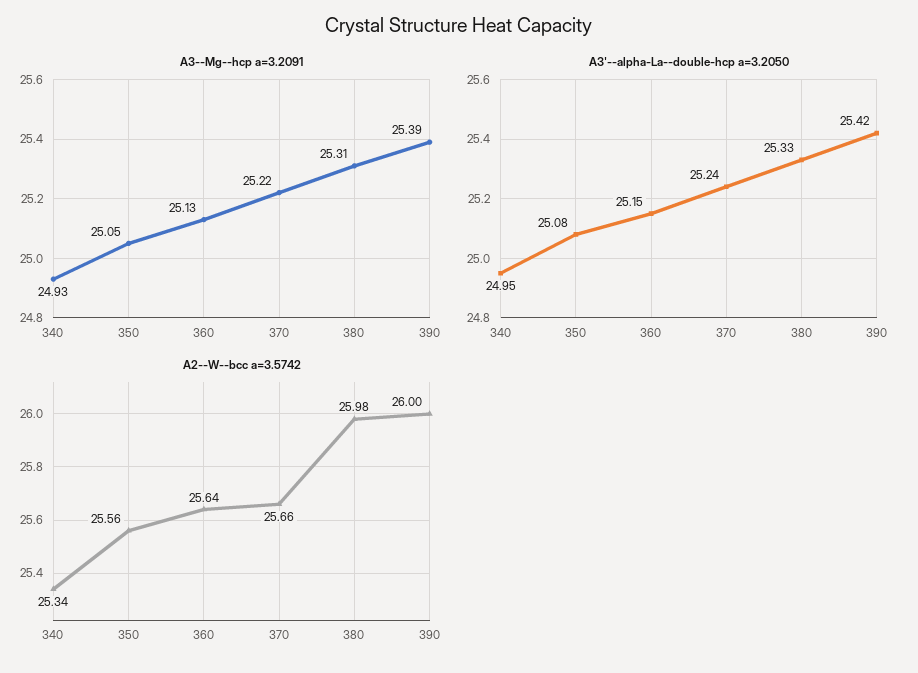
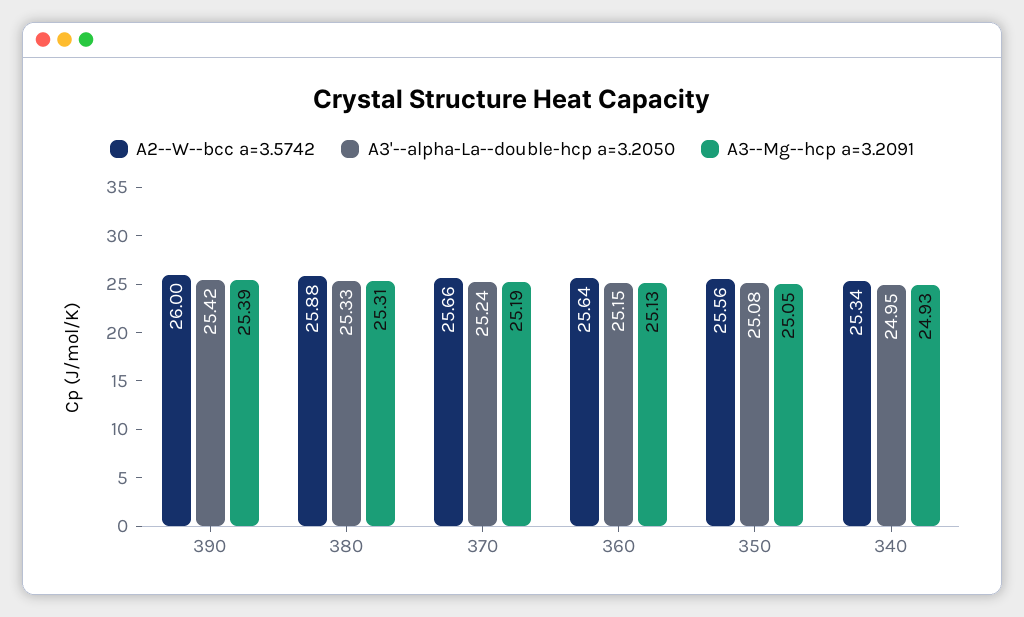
A3--Mg--hcp a=3.2091, 370: 25.22 -> 25.19
A2--W--bcc a=3.5742, 380: 25.98 -> 25.88

